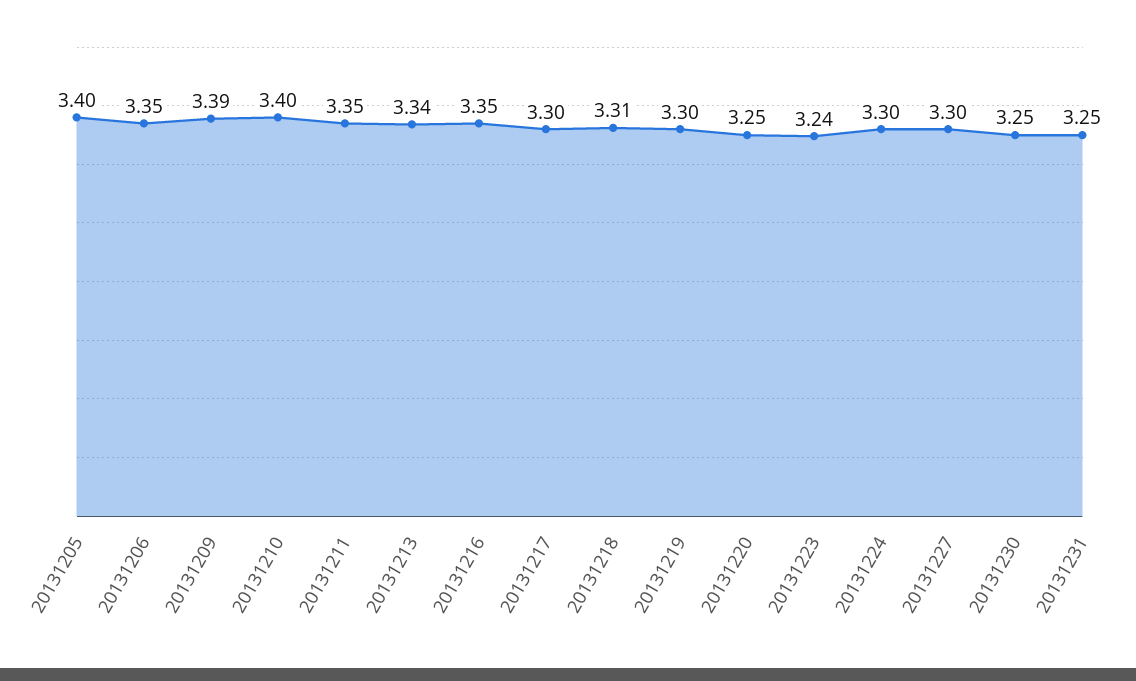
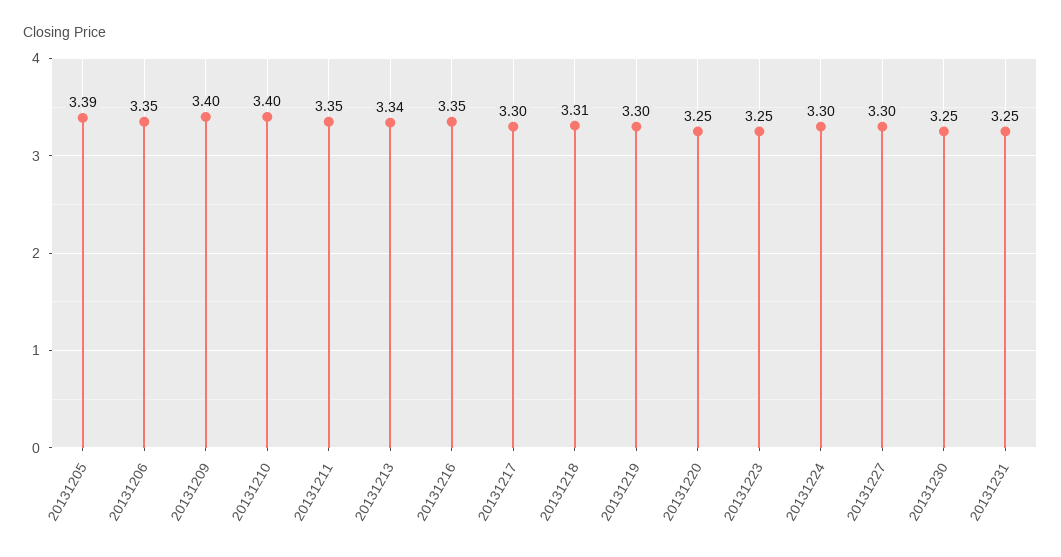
20131205: 3.4 -> 3.39
20131209: 3.39 -> 3.4
20131223: 3.24 -> 3.25

